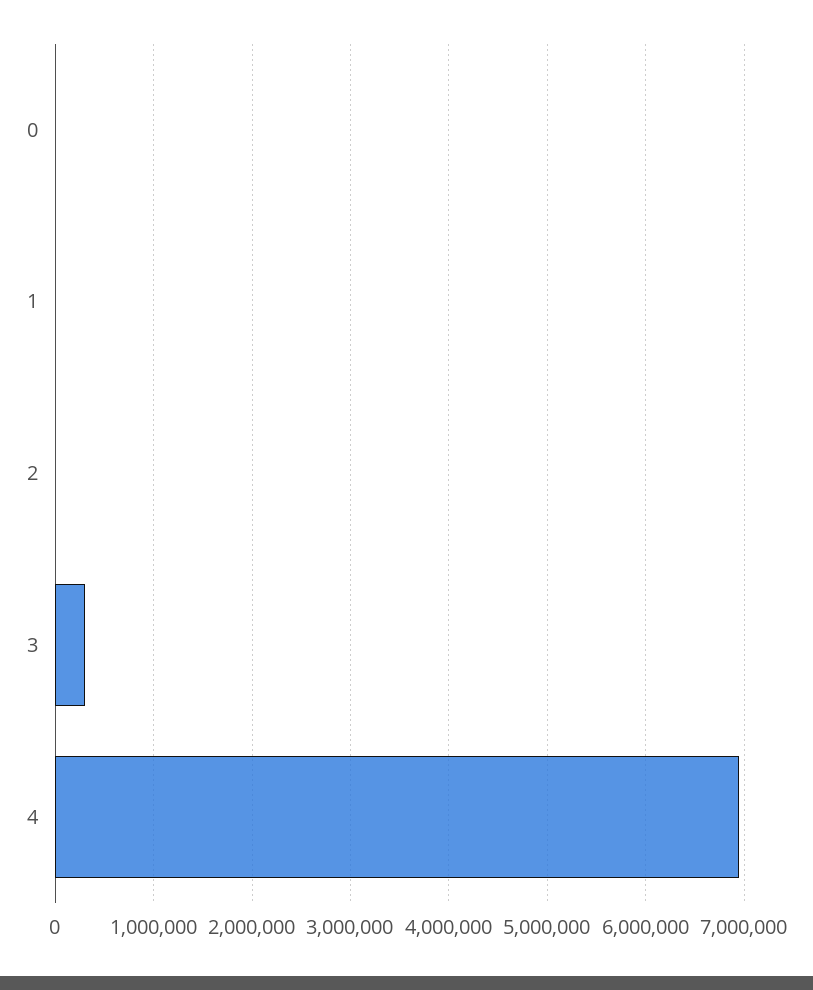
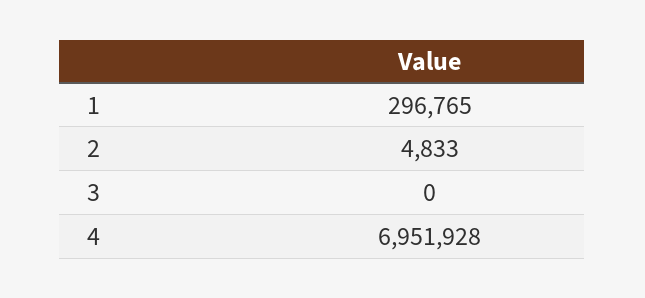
0: 0 -> none
1: 0 -> 296765
3: 300000 -> 0

